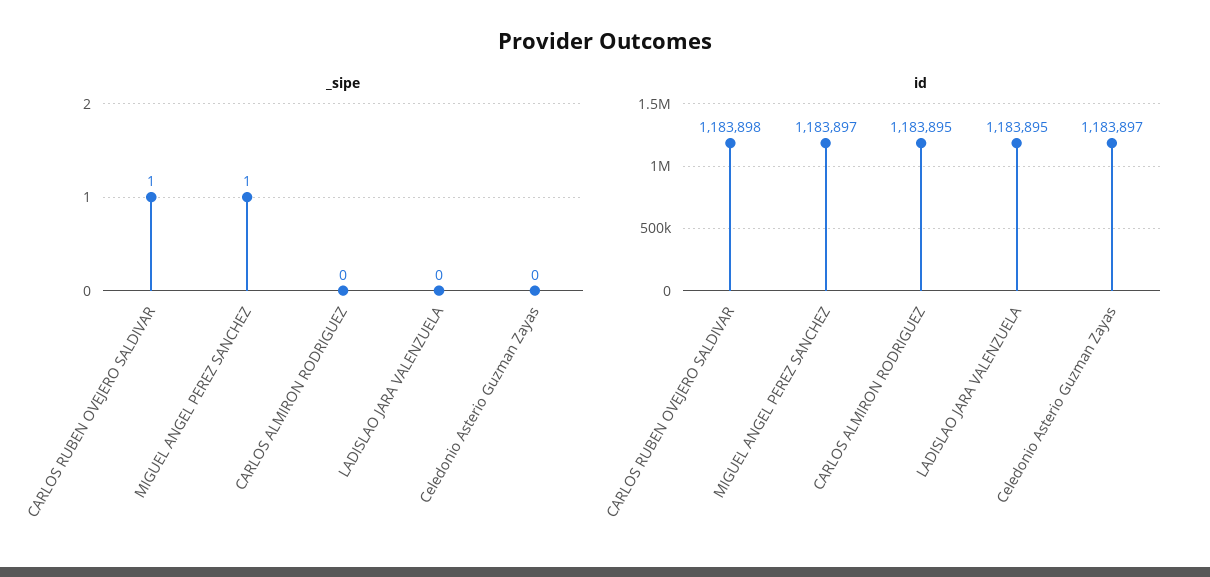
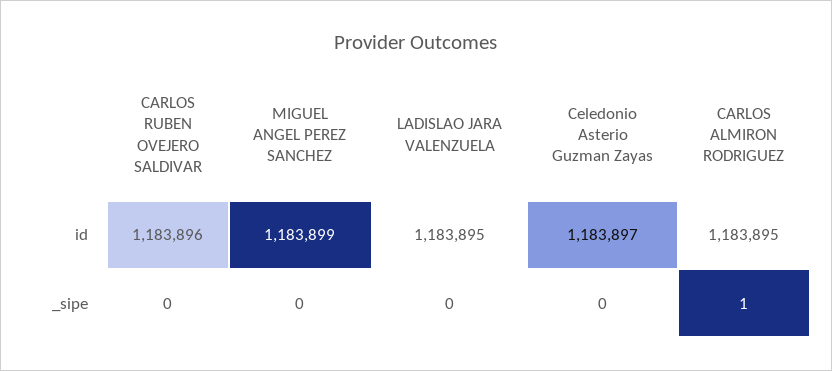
_sipe, CARLOS RUBEN OVEJERO SALDIVAR: 1 -> 0
_sipe, MIGUEL ANGEL PEREZ SANCHEZ: 1 -> 0
_sipe, CARLOS ALMIRON RODRIGUEZ: 0 -> 1
id, CARLOS RUBEN OVEJERO SALDIVAR: 1183898 -> 1183896
id, MIGUEL ANGEL PEREZ SANCHEZ: 1183897 -> 1183899

